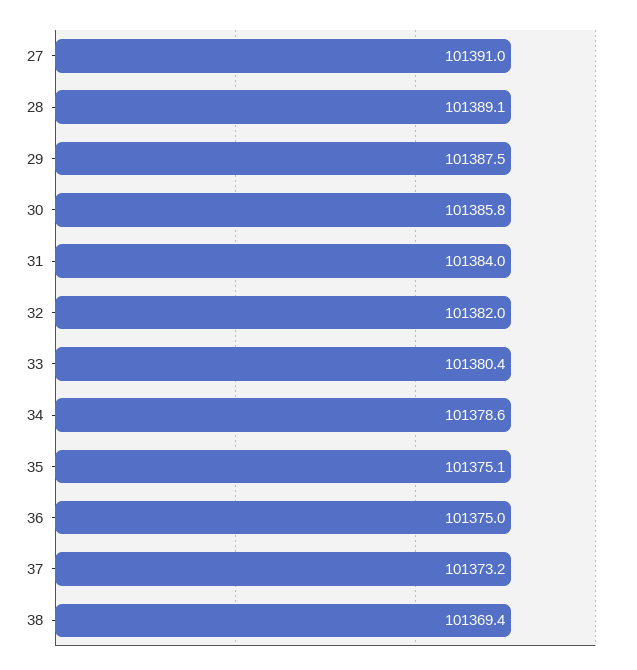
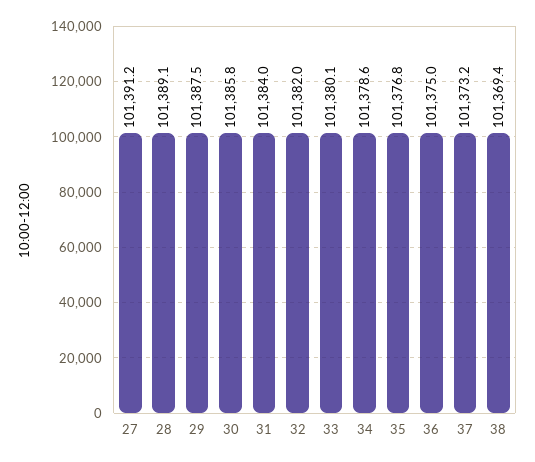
27: 101391 -> 101391.2
33: 101380.4 -> 101380.1
35: 101375.1 -> 101376.8

